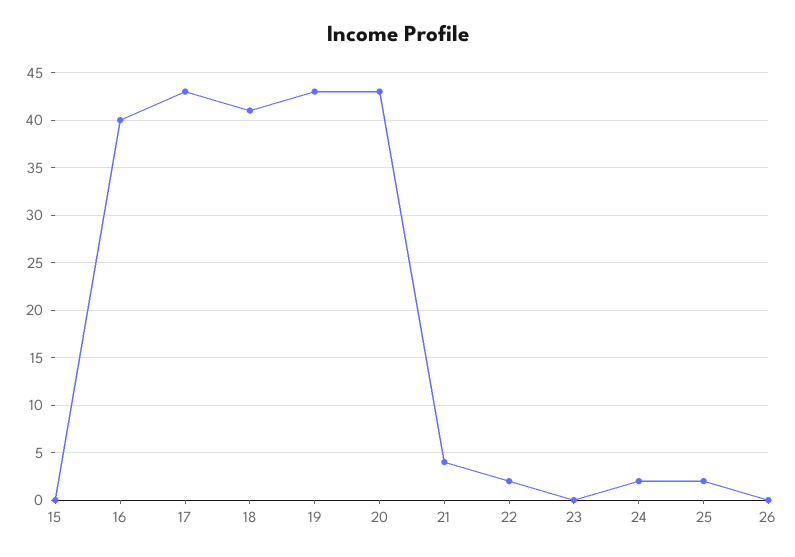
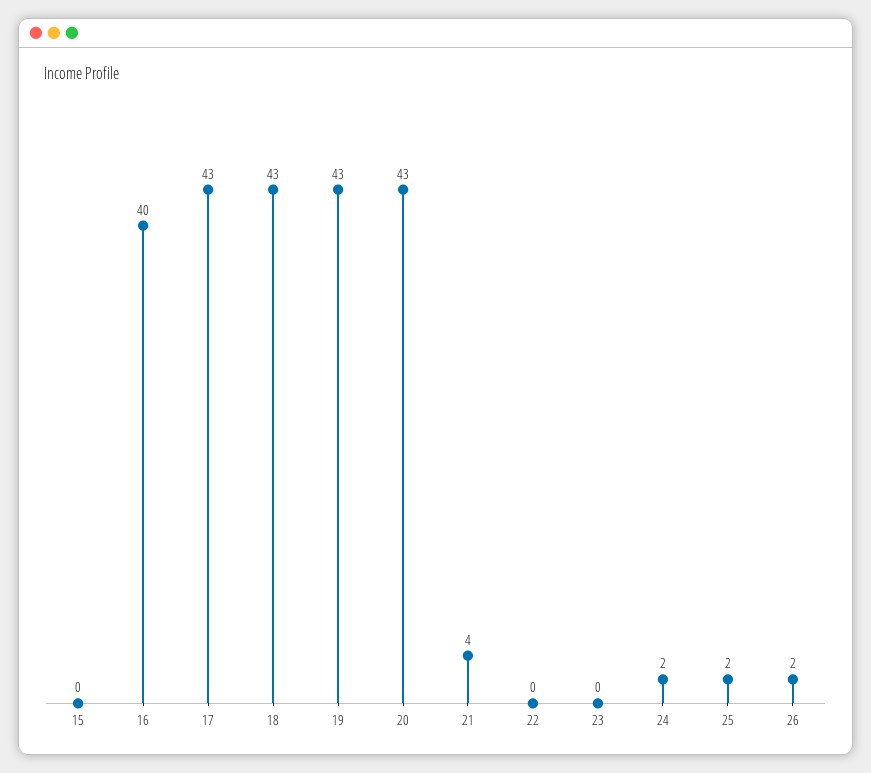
18: 41 -> 43
22: 2 -> 0
26: 0 -> 2

